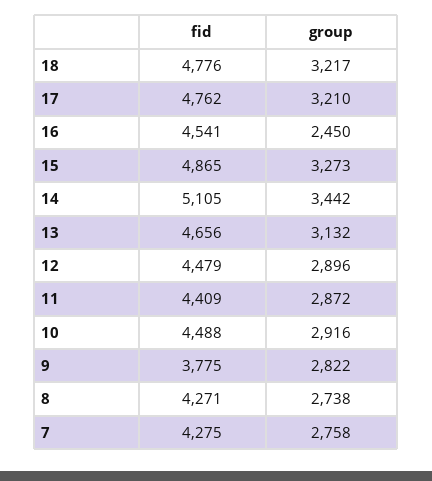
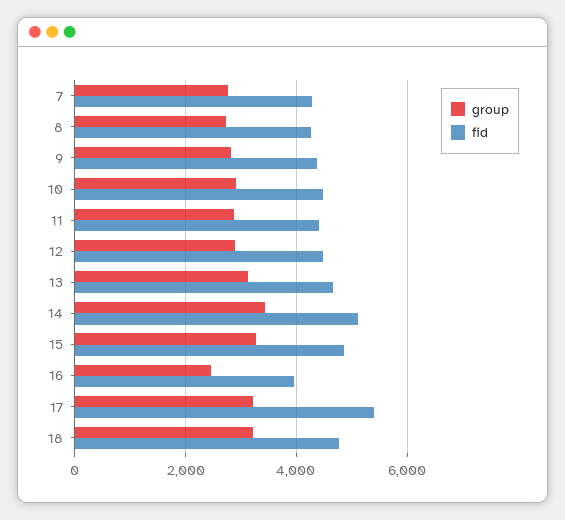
fid, 17: 4762 -> 5400
fid, 16: 4541 -> 4000
fid, 9: 3775 -> 4400

